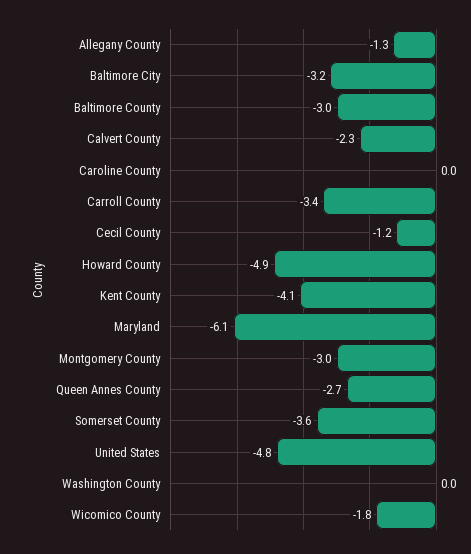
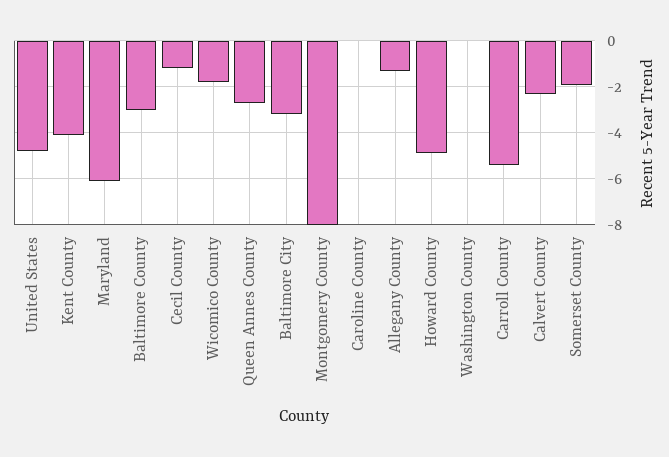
Carroll County: -3.4 -> -5.5
Montgomery County: -3 -> -8
Somerset County: -3.6 -> -2

